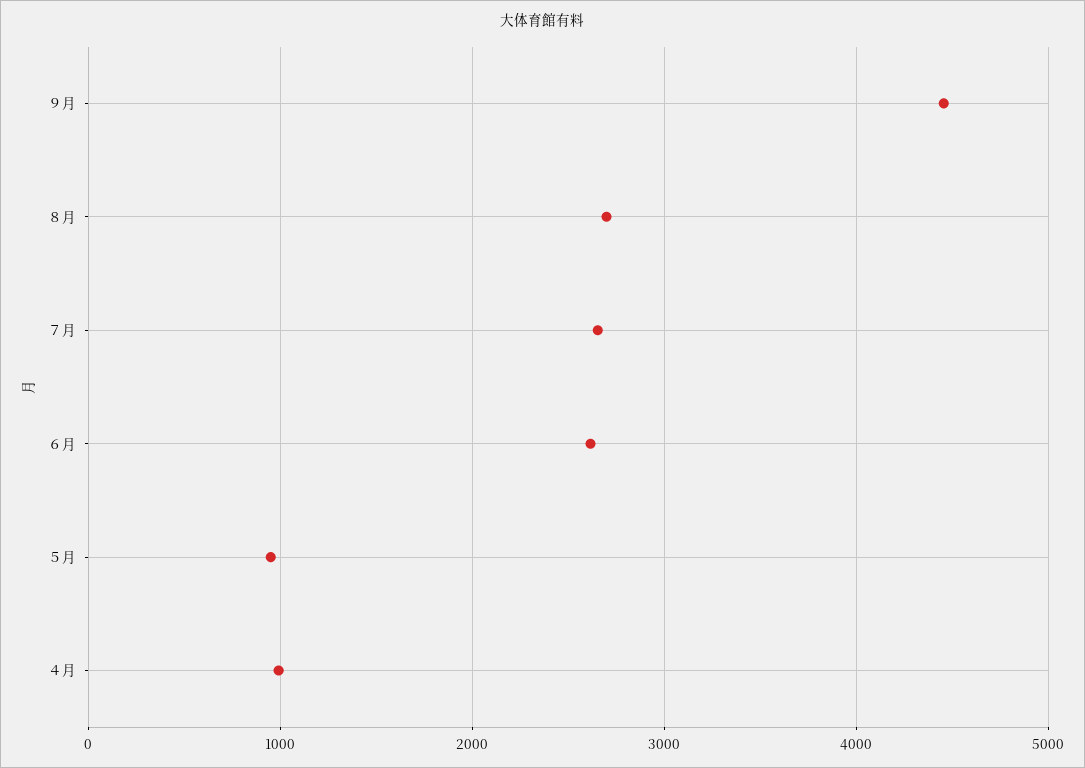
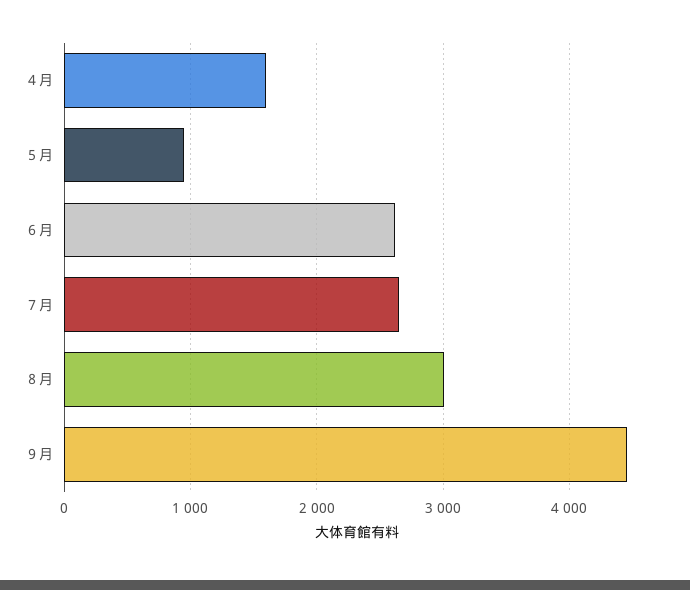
８月: 2700 -> 3000
４月: 1000 -> 1600

